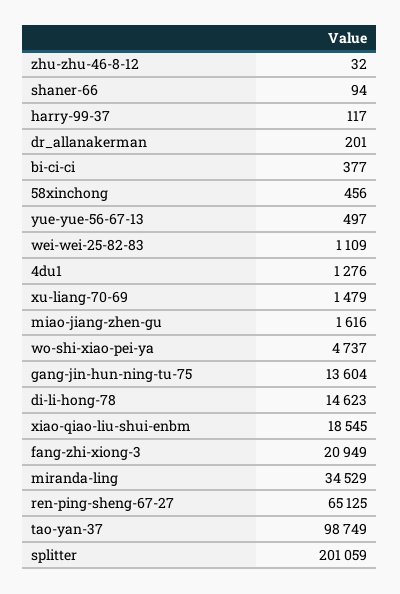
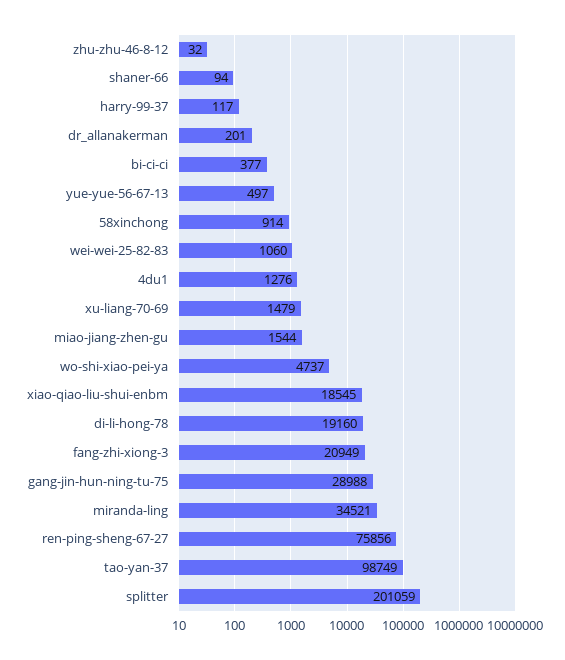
58xinchong: 456 -> 914
wei-wei-25-82-83: 1109 -> 1060
miao-jiang-zhen-gu: 1616 -> 1544
gang-jin-hun-ning-tu-75: 13604 -> 28988
di-li-hong-78: 14623 -> 19160
miranda-ling: 34529 -> 34521
ren-ping-sheng-67-27: 65125 -> 75856

